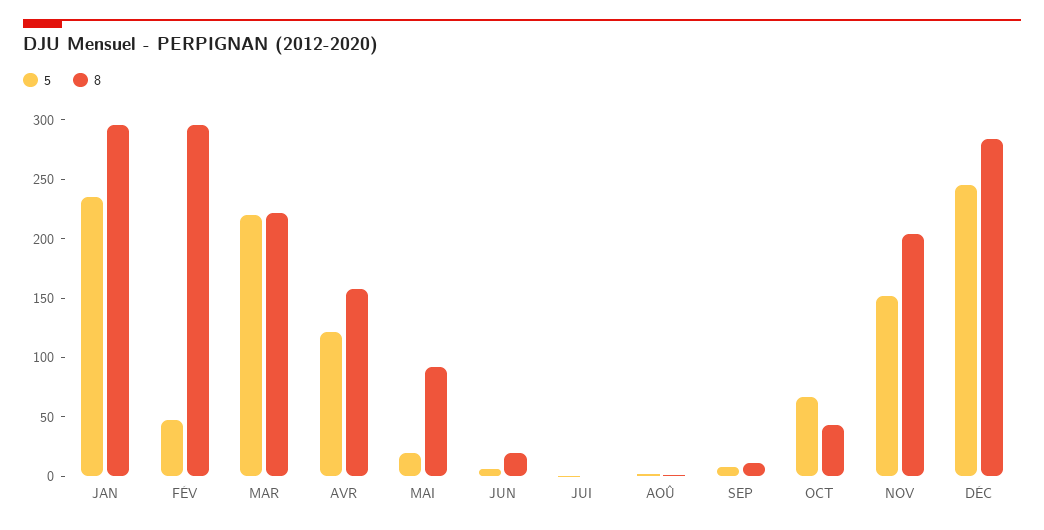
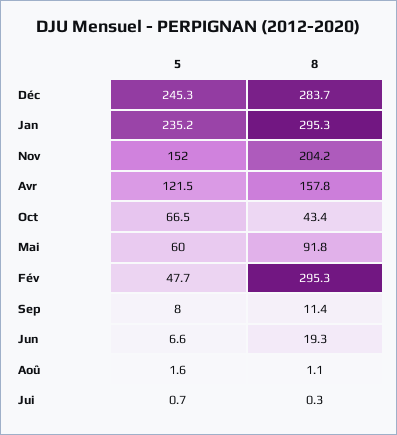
5, MAR: 220 -> none
8, MAR: 220 -> none
5, MAI: 20 -> 60

